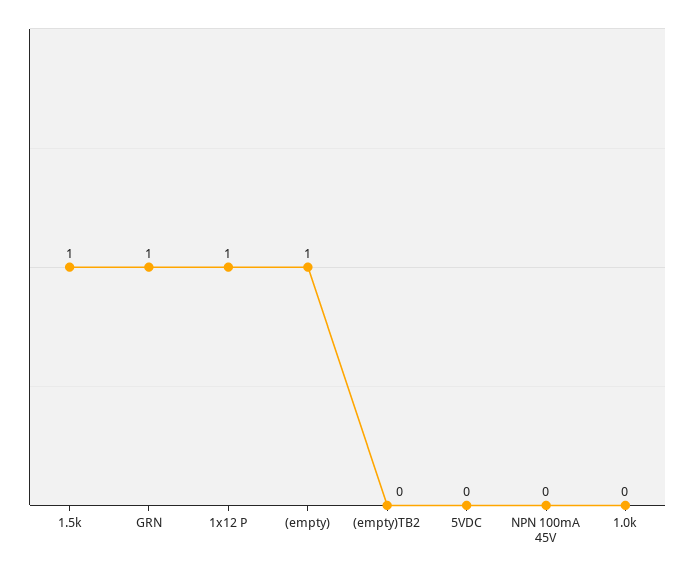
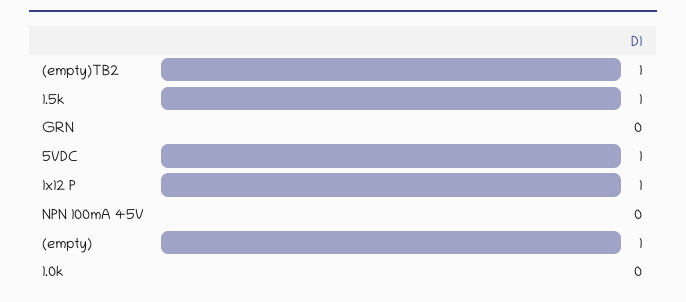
GRN: 1 -> 0
(empty)TB2: 0 -> 1
5VDC: 0 -> 1

